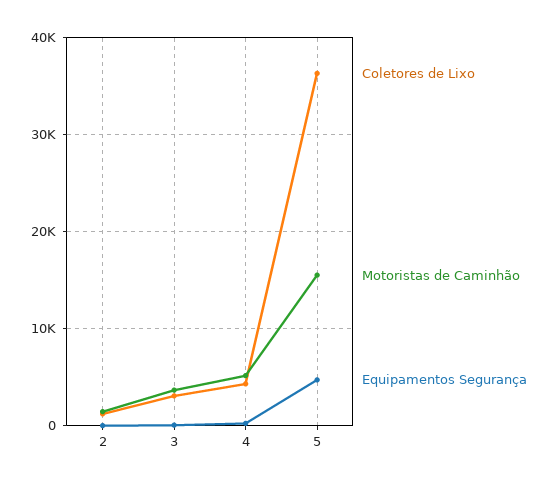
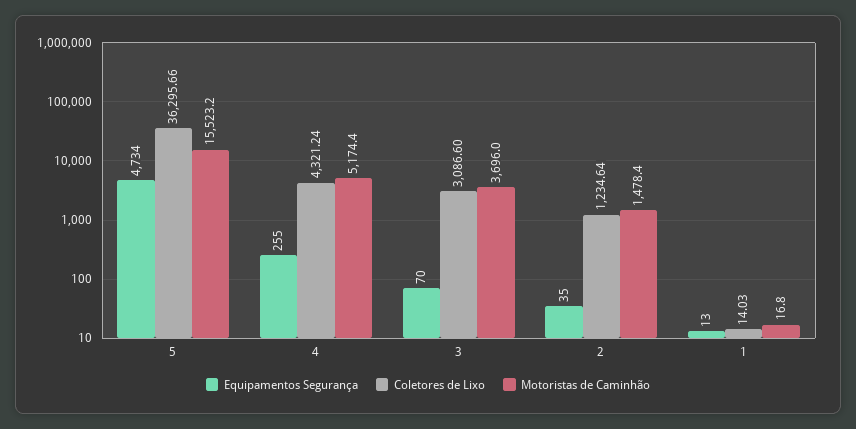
Equipamentos Segurança, 1: none -> 13
Coletores de Lixo, 1: none -> 14.03
Motoristas de Caminhão, 1: none -> 16.8

